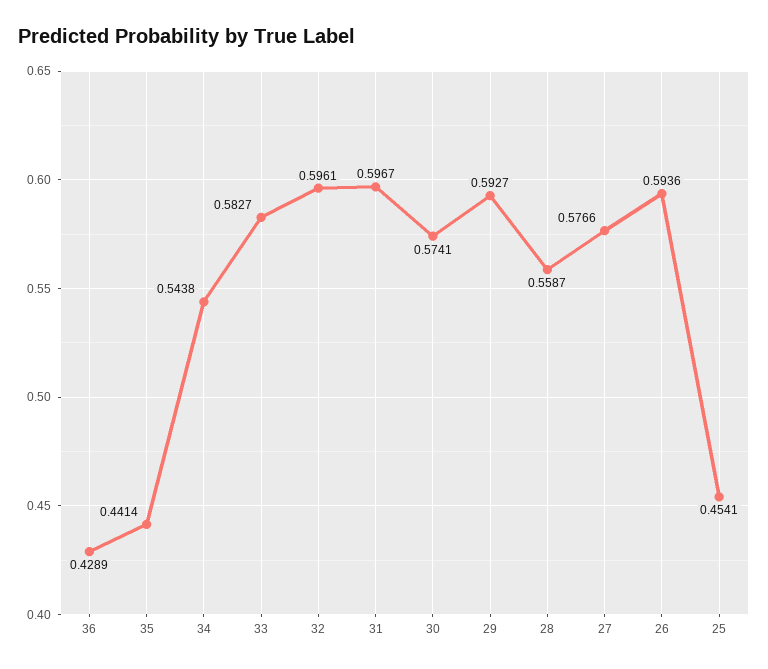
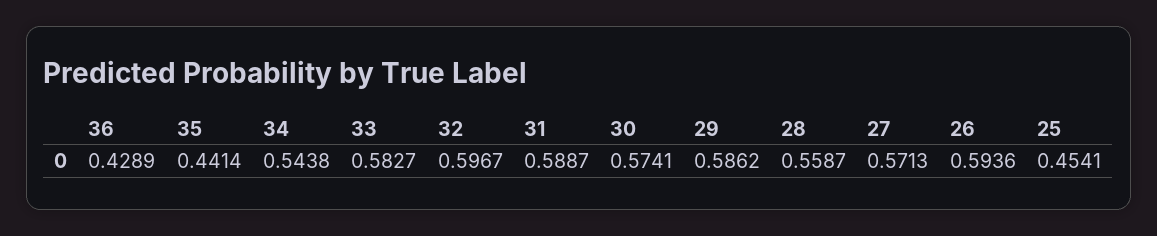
32: 0.5961 -> 0.5967
31: 0.5967 -> 0.5887
29: 0.5927 -> 0.5862
27: 0.5766 -> 0.5713

